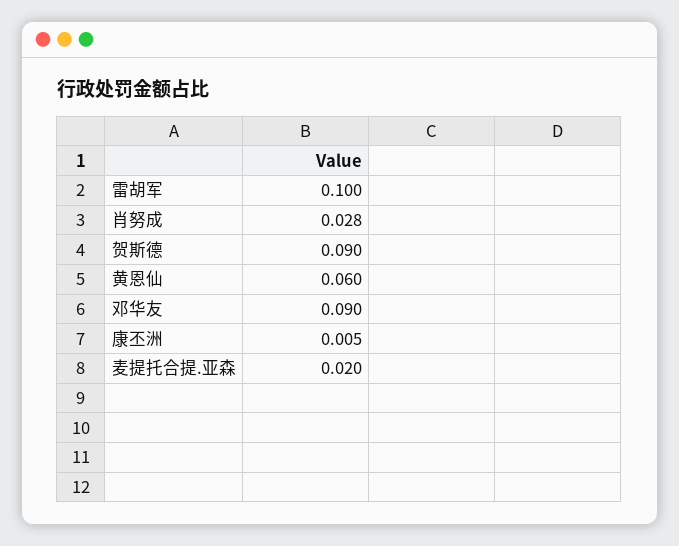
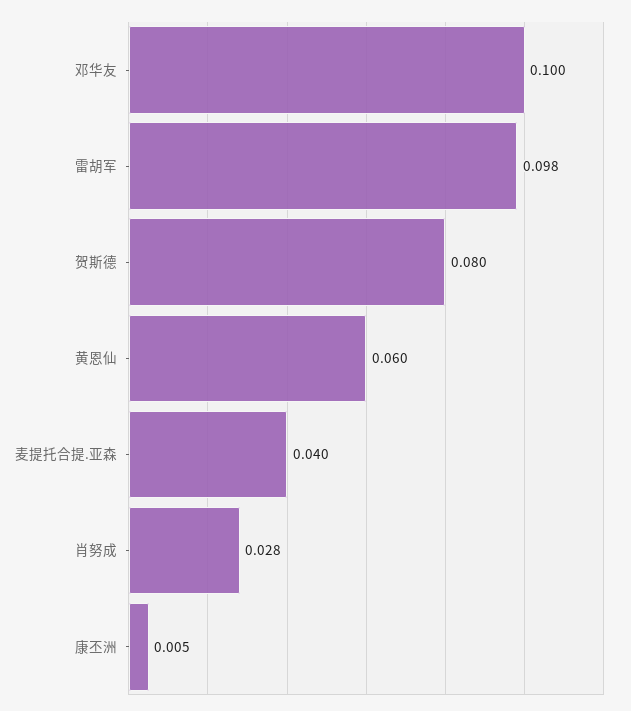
雷胡军: 0.1 -> 0.098
贺斯德: 0.09 -> 0.08
邓华友: 0.09 -> 0.1
麦提托合提.亚森: 0.02 -> 0.04

